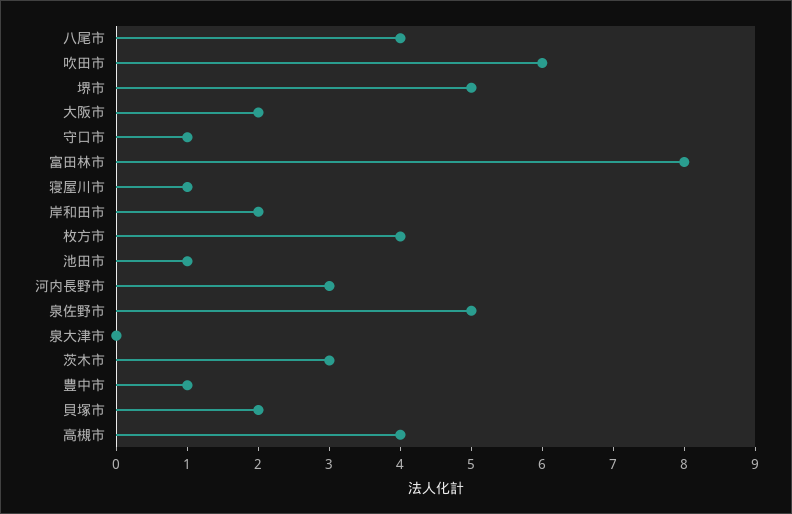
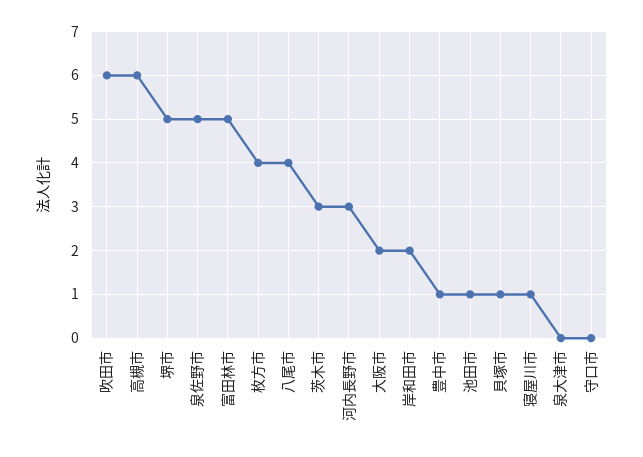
守口市: 1 -> 0
富田林市: 8 -> 5
貝塚市: 2 -> 1
高槻市: 4 -> 6

